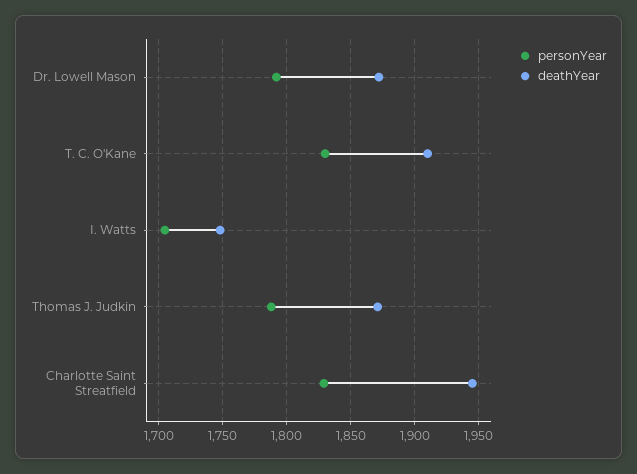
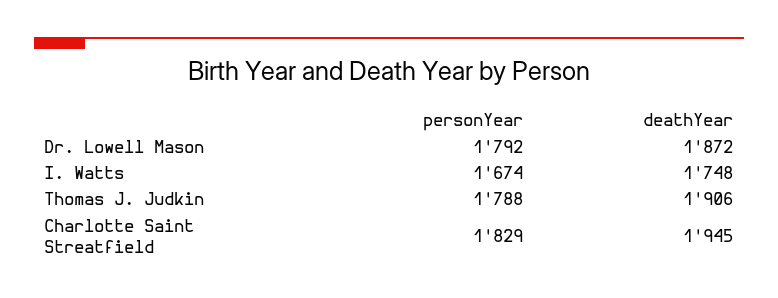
personYear, T. C. O'Kane: 1830 -> none
deathYear, T. C. O'Kane: 1910 -> none
personYear, I. Watts: 1705 -> 1674
deathYear, Thomas J. Judkin: 1870 -> 1906

